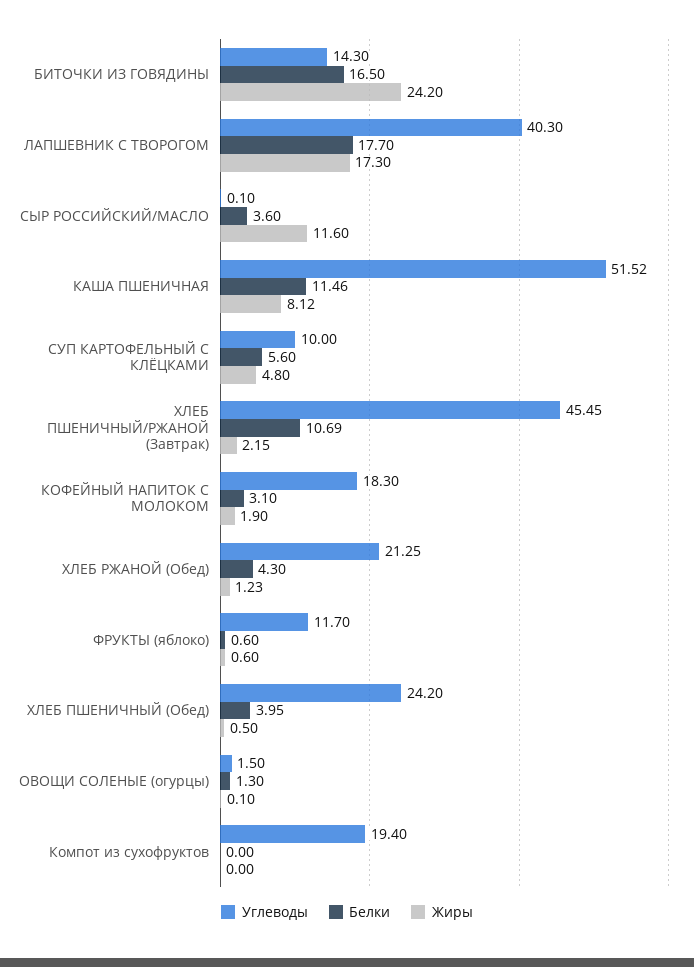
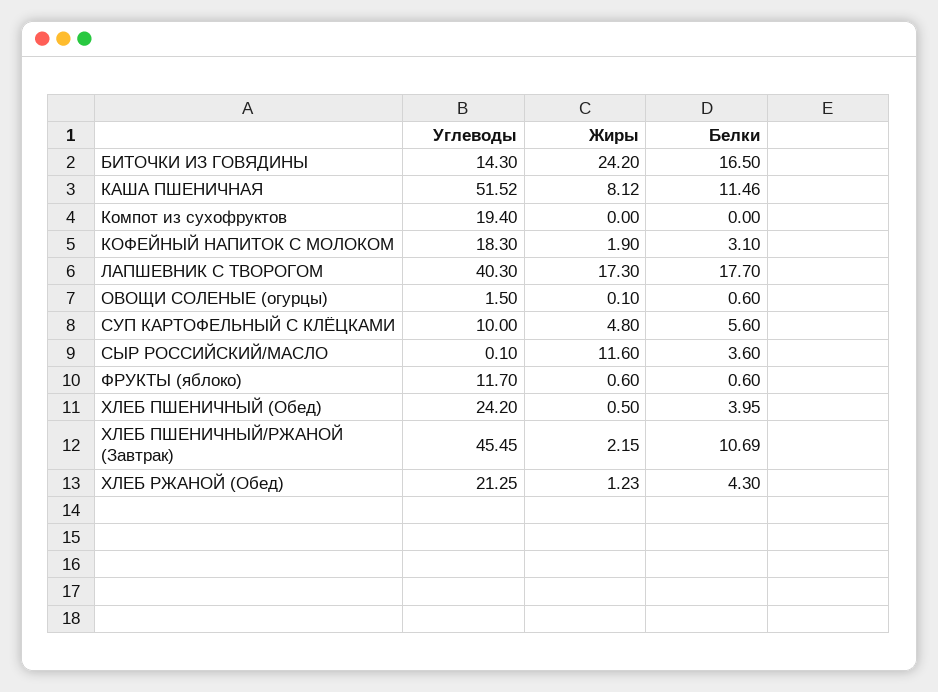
Белки, ОВОЩИ СОЛЕНЫЕ (огурцы): 1.3 -> 0.6

